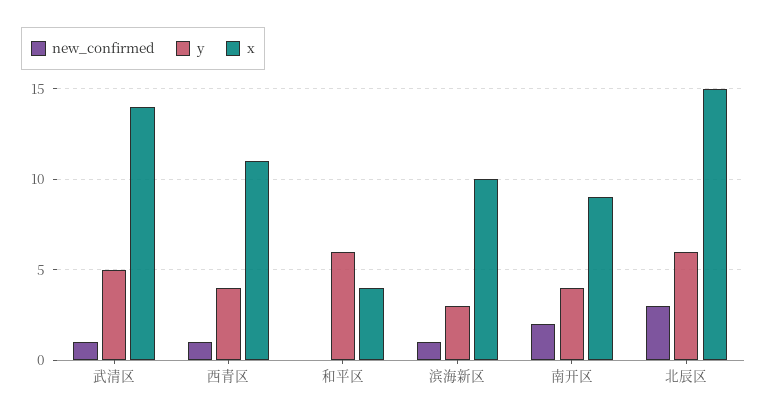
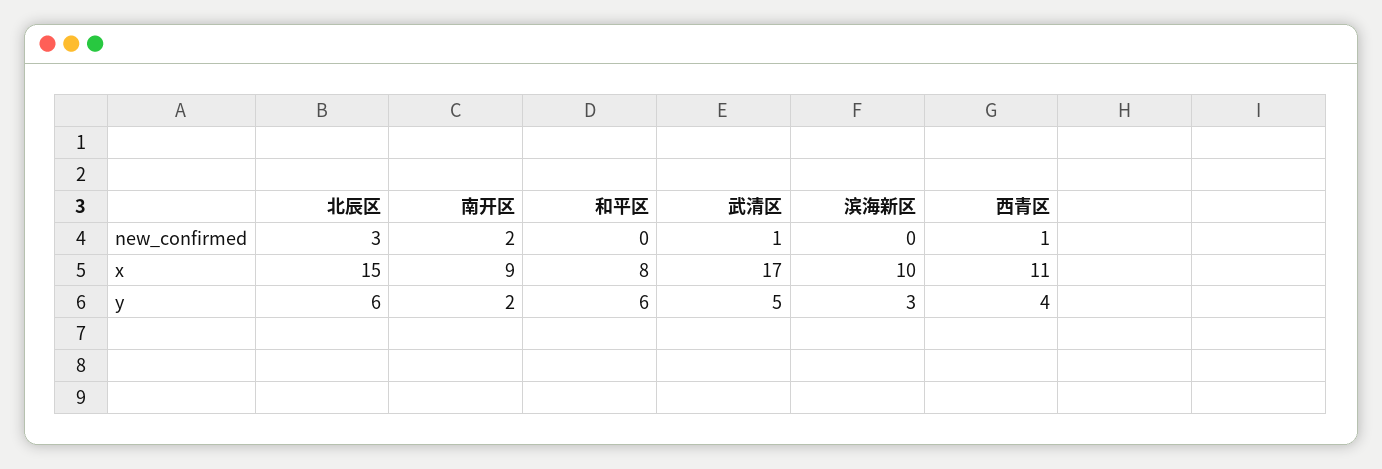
x, 武清区: 14 -> 17
x, 和平区: 4 -> 8
new_confirmed, 滨海新区: 1 -> 0
y, 南开区: 4 -> 2

